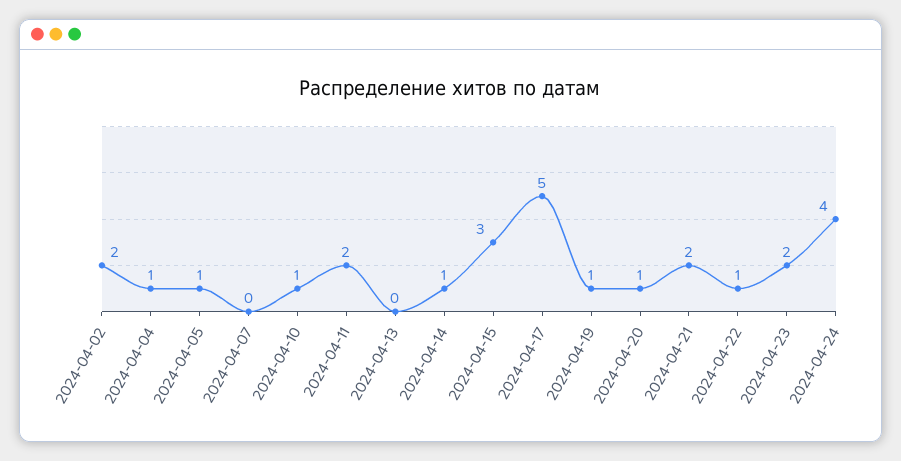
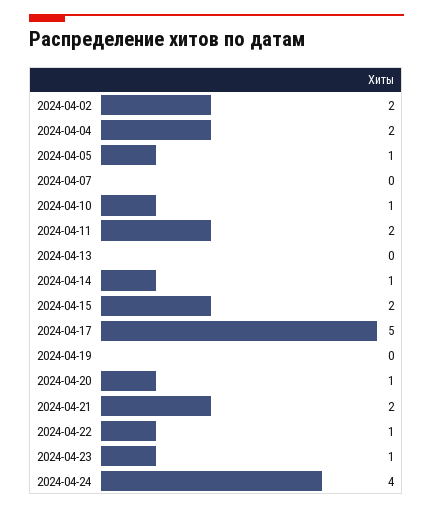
2024-04-04: 1 -> 2
2024-04-15: 3 -> 2
2024-04-19: 1 -> 0
2024-04-23: 2 -> 1

